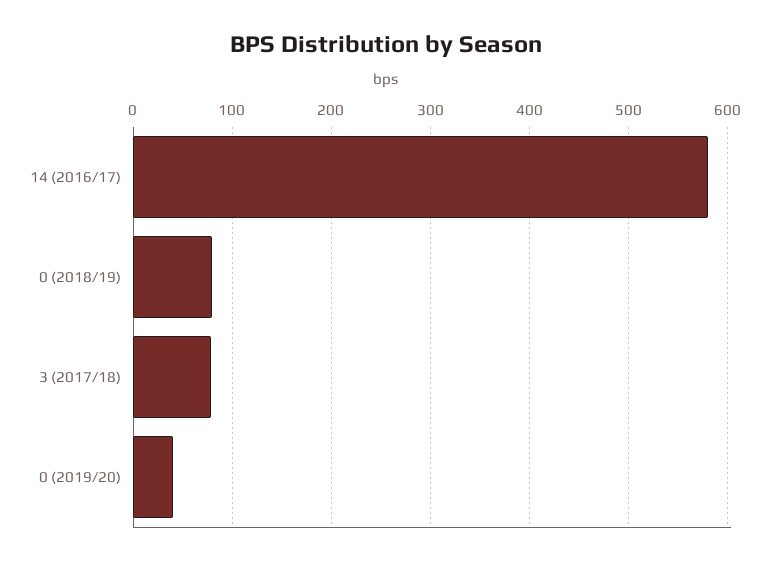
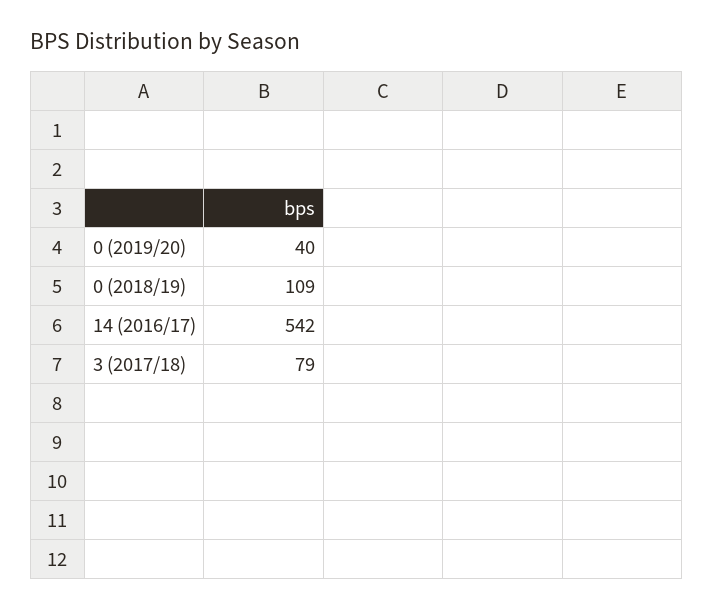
14 (2016/17): 580 -> 542
0 (2018/19): 80 -> 109

